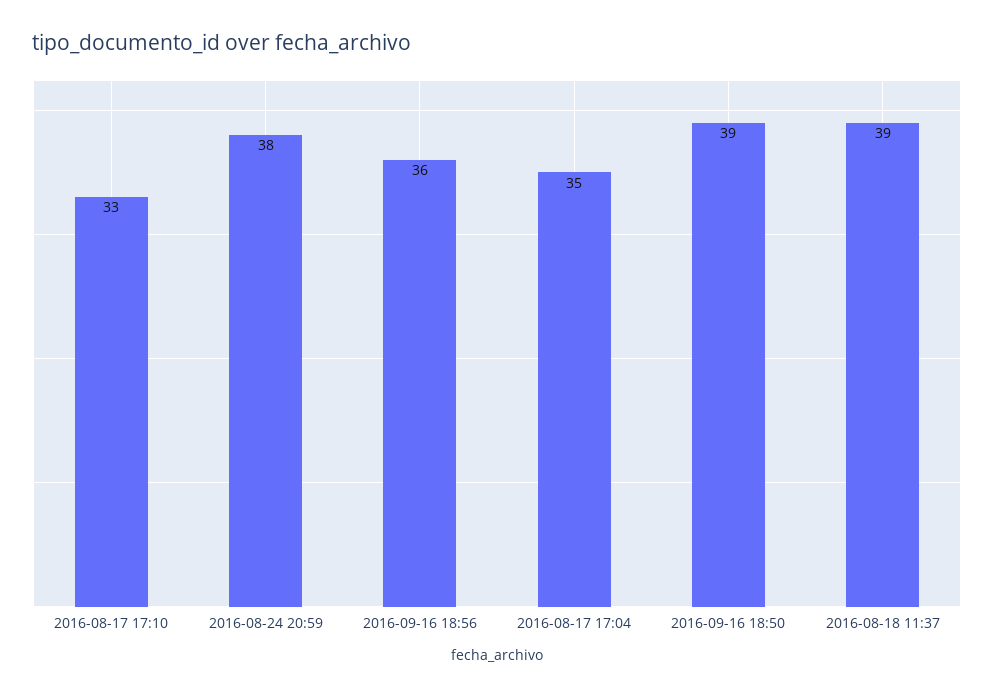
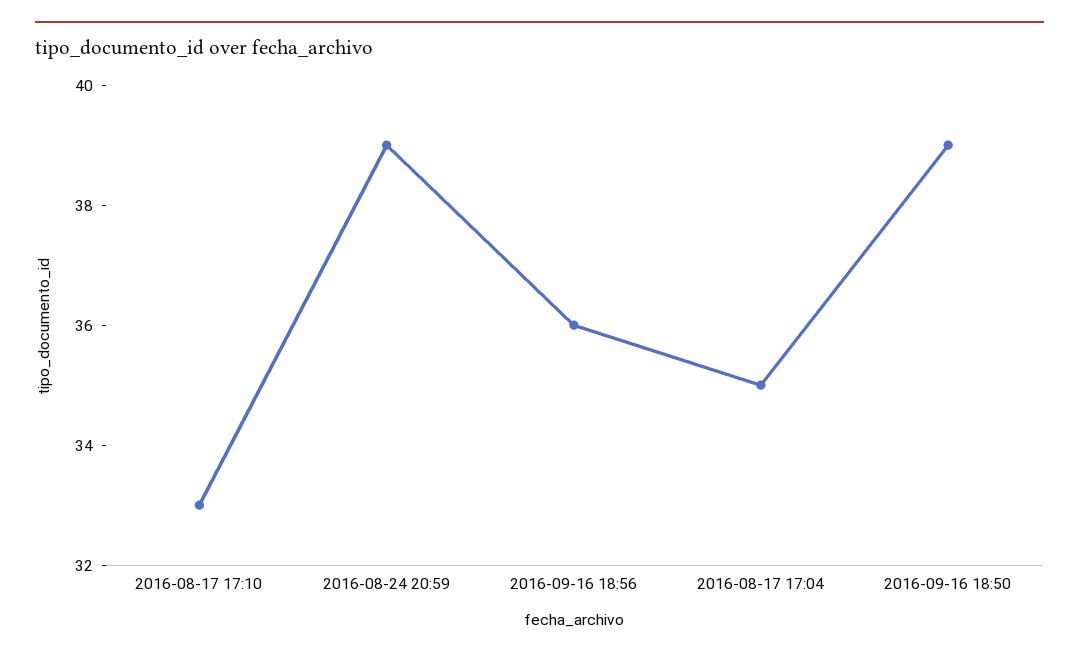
2016-08-24 20:59: 38 -> 39
2016-08-18 11:37: 39 -> none

